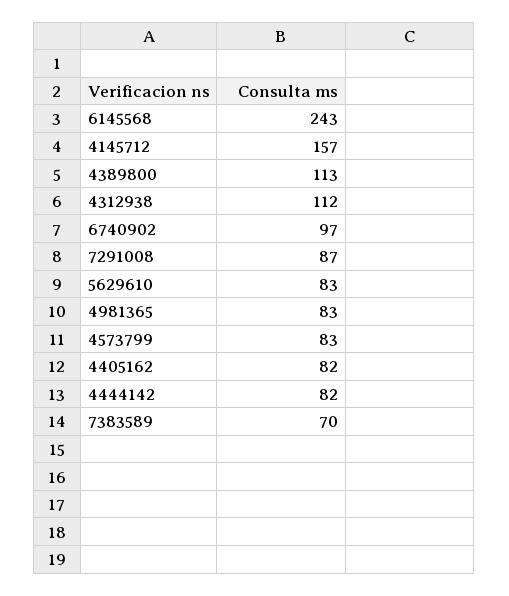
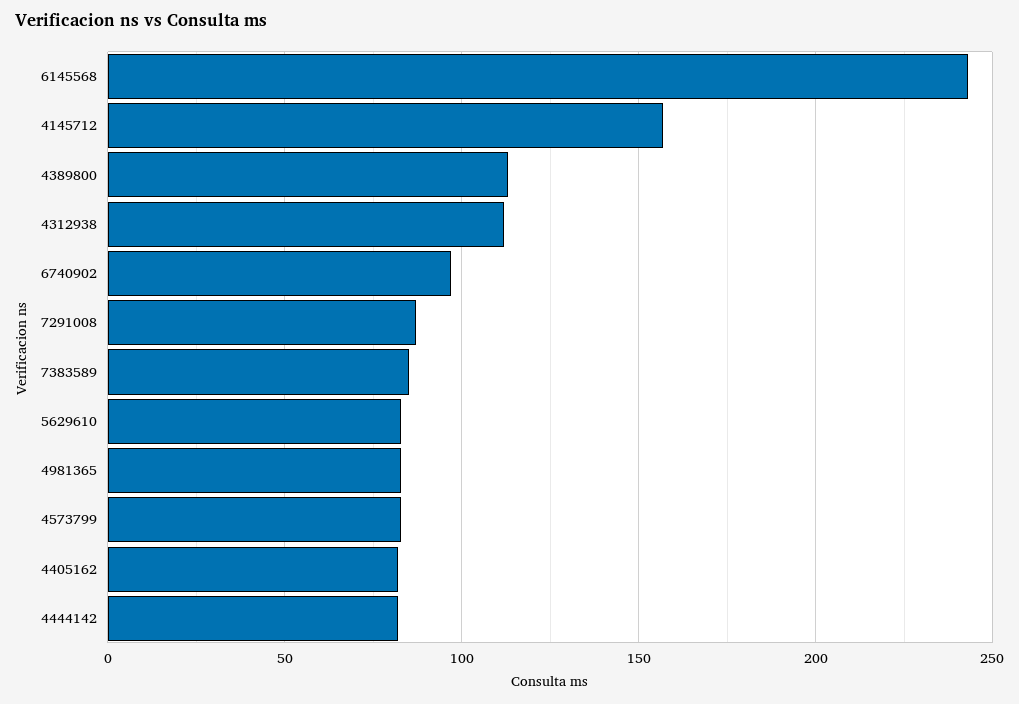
7383589: 70 -> 85

